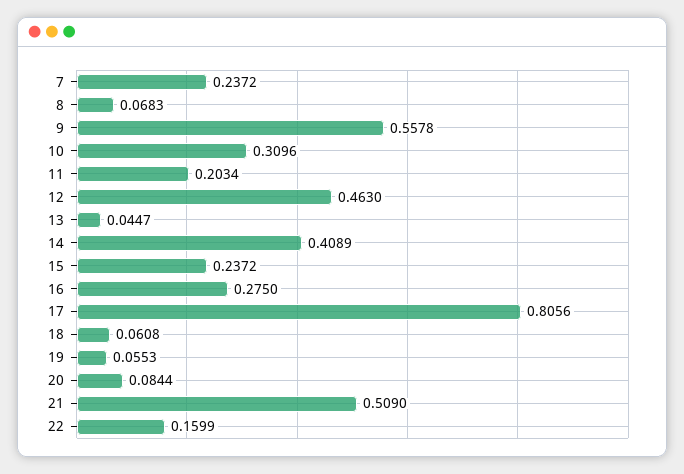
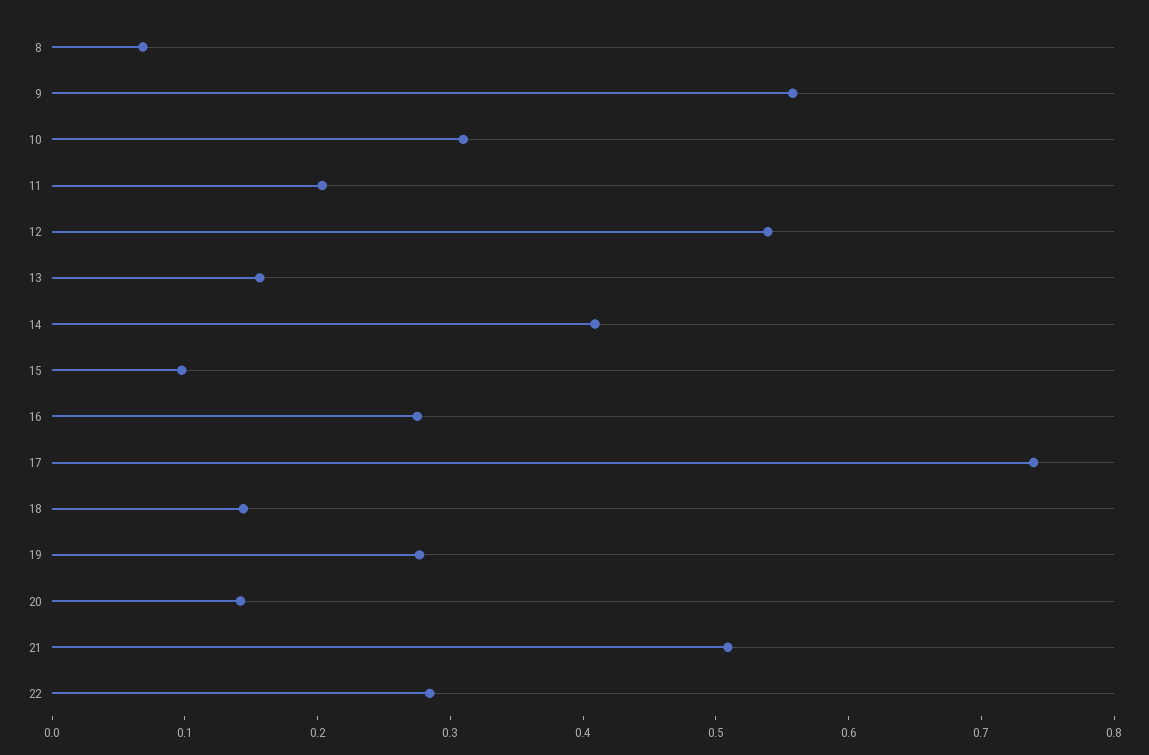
7: 0.2372 -> none
12: 0.463 -> 0.54
13: 0.0447 -> 0.16
15: 0.2372 -> 0.1
17: 0.8056 -> 0.74
18: 0.0608 -> 0.14
19: 0.0553 -> 0.28
20: 0.0844 -> 0.14
22: 0.1599 -> 0.28

